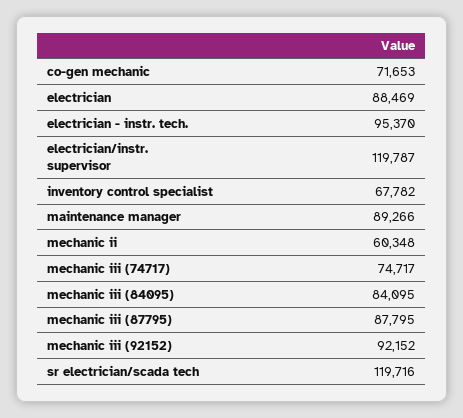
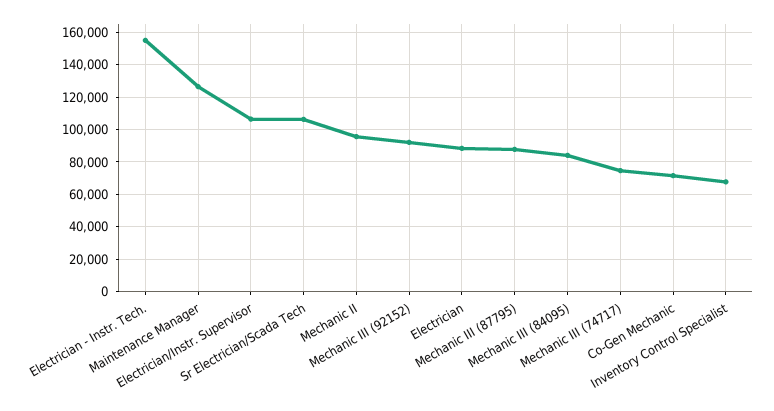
electrician - instr. tech.: 95370 -> 155000
electrician/instr. supervisor: 119787 -> 105000
maintenance manager: 89266 -> 125000
mechanic ii: 60348 -> 95000
sr electrician/scada tech: 119716 -> 105000

